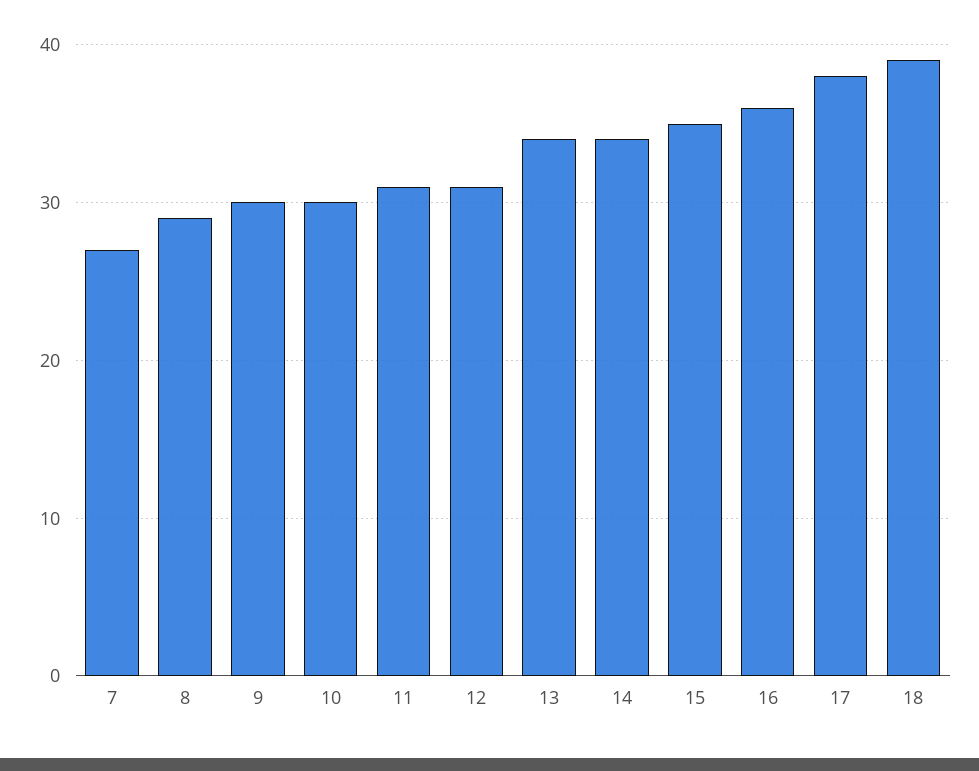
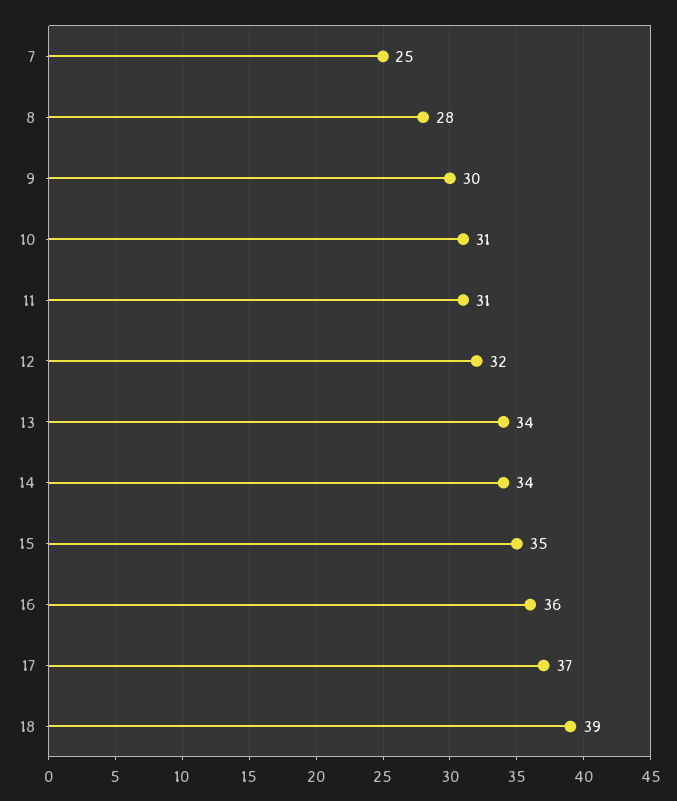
7: 27 -> 25
8: 29 -> 28
10: 30 -> 31
12: 31 -> 32
17: 38 -> 37

